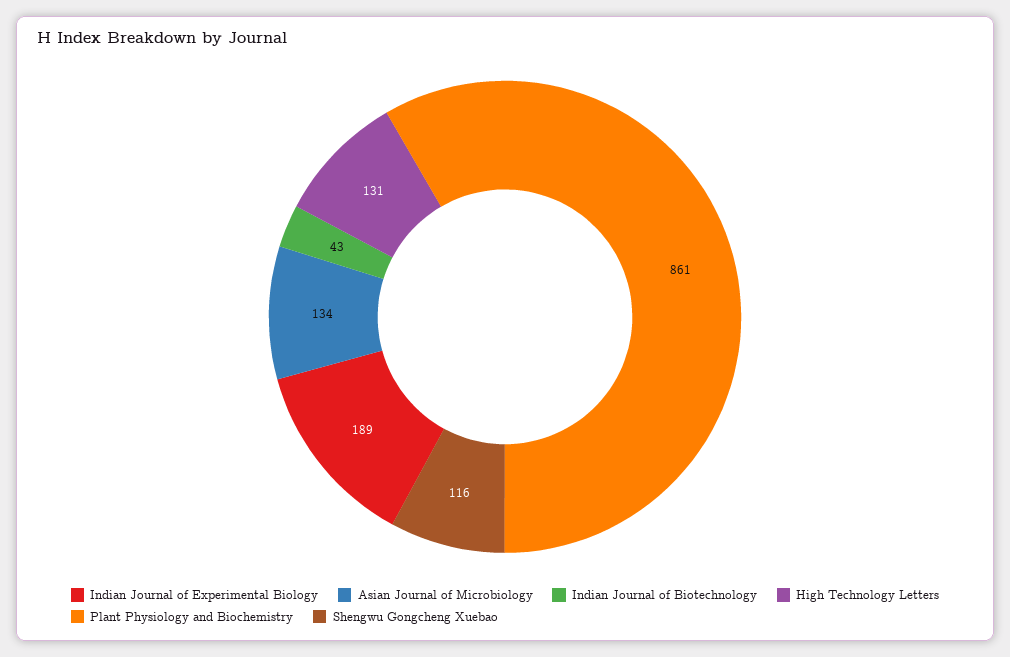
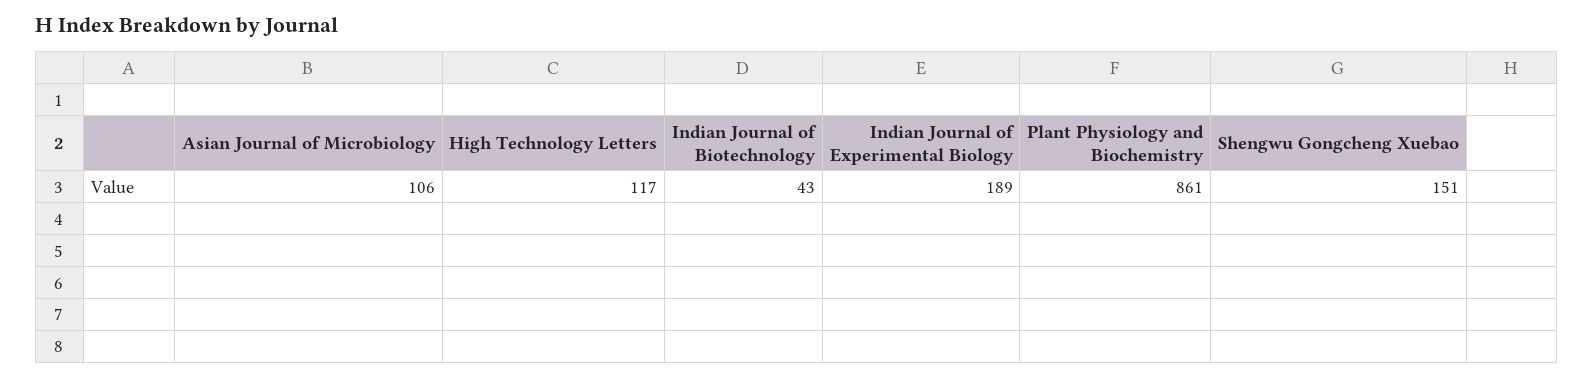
Asian Journal of Microbiology: 134 -> 106
High Technology Letters: 131 -> 117
Shengwu Gongcheng Xuebao: 116 -> 151

